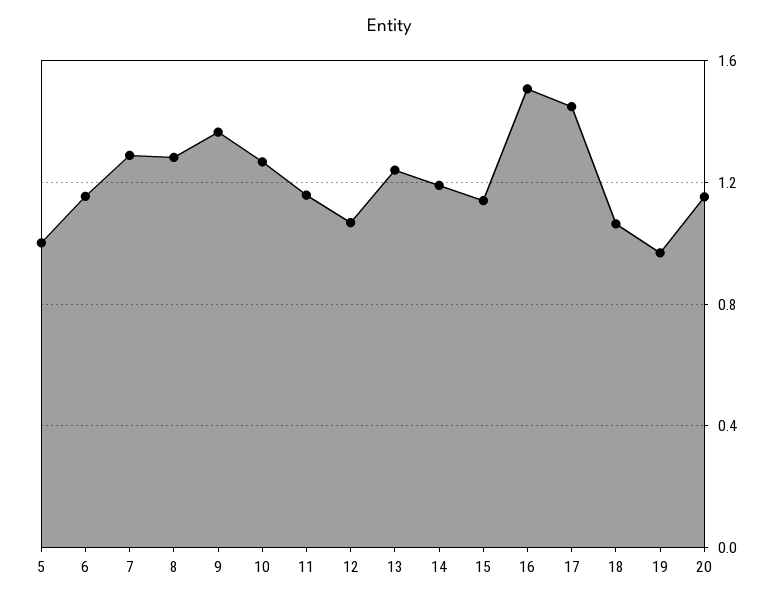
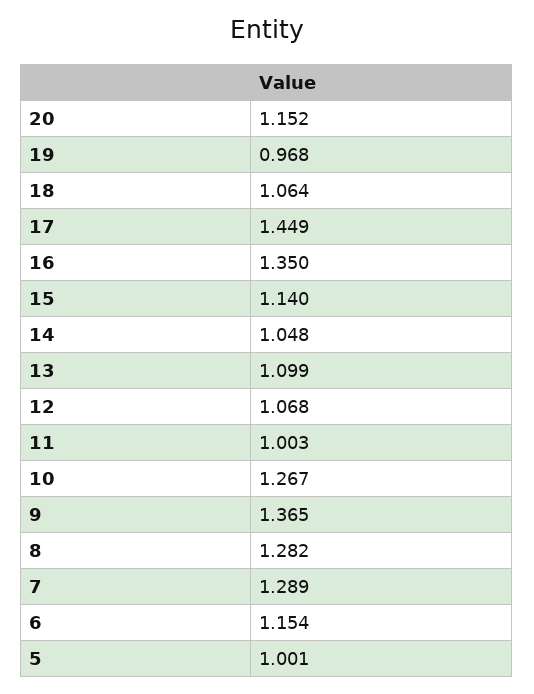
11: 1.15 -> 1.003
13: 1.25 -> 1.099
14: 1.2 -> 1.048
16: 1.5 -> 1.35

